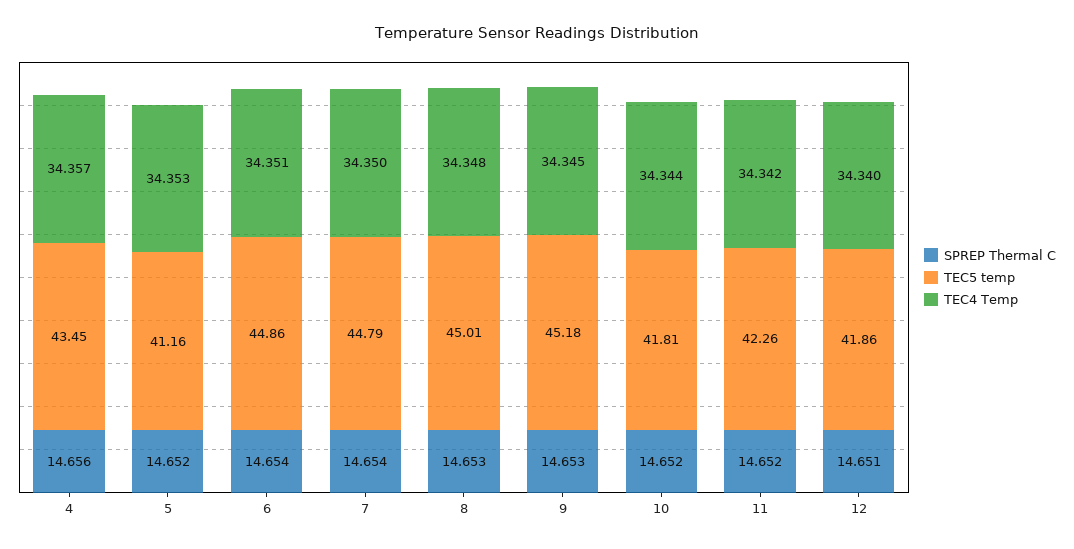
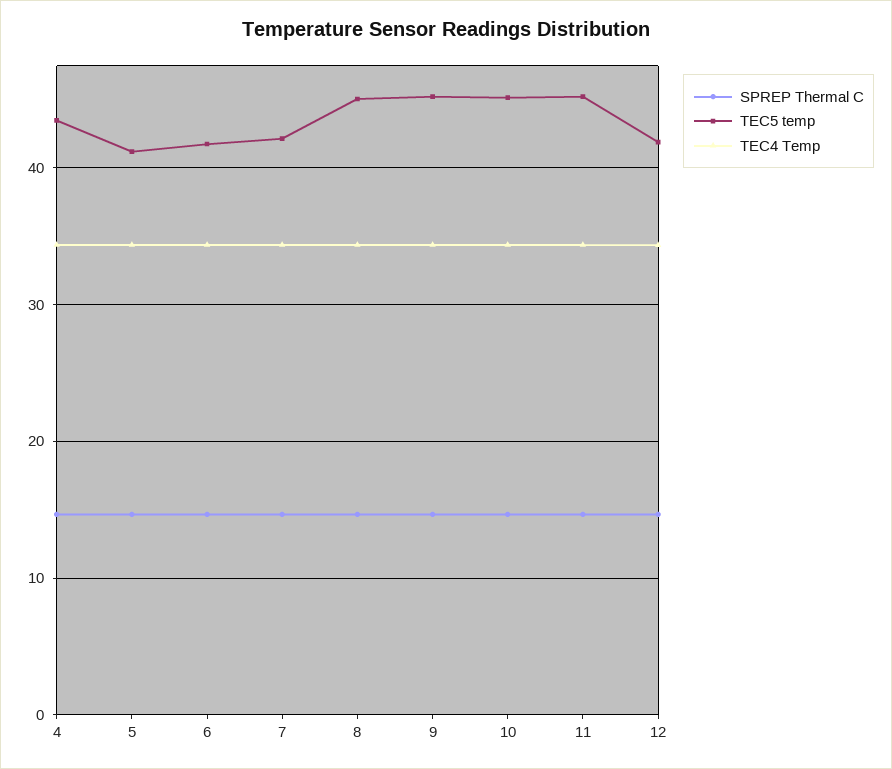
TEC5 temp, 6: 44.86 -> 42
TEC5 temp, 7: 44.79 -> 42
TEC5 temp, 10: 41.81 -> 45
TEC5 temp, 11: 42.26 -> 45

